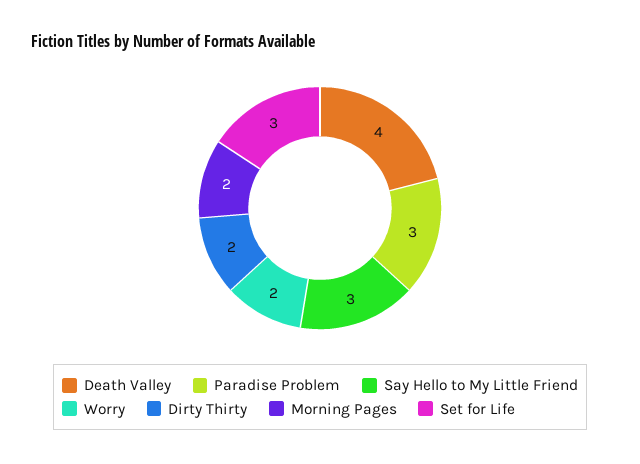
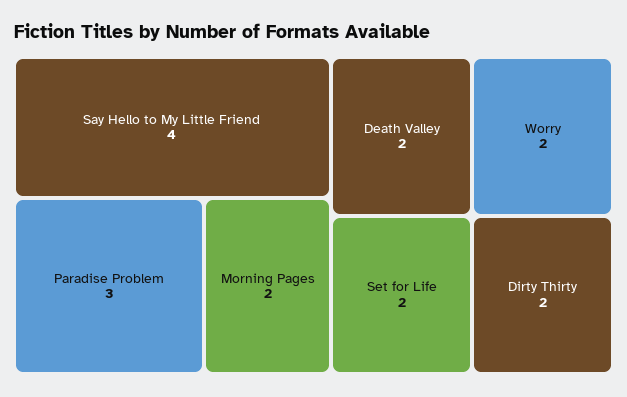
Death Valley: 4 -> 2
Say Hello to My Little Friend: 3 -> 4
Set for Life: 3 -> 2

